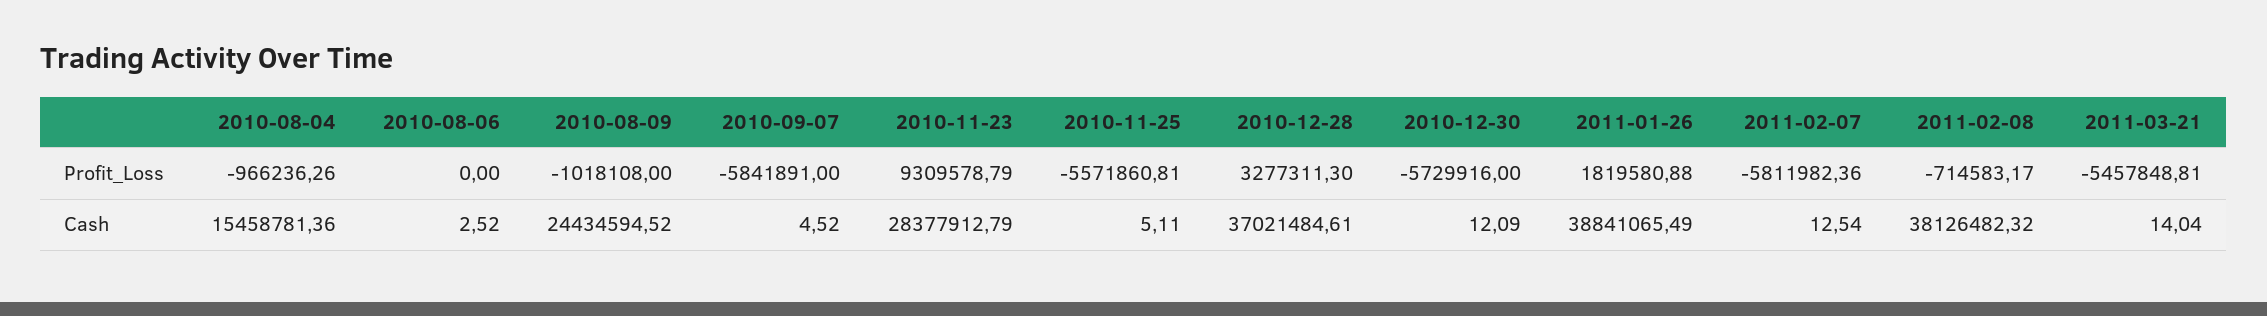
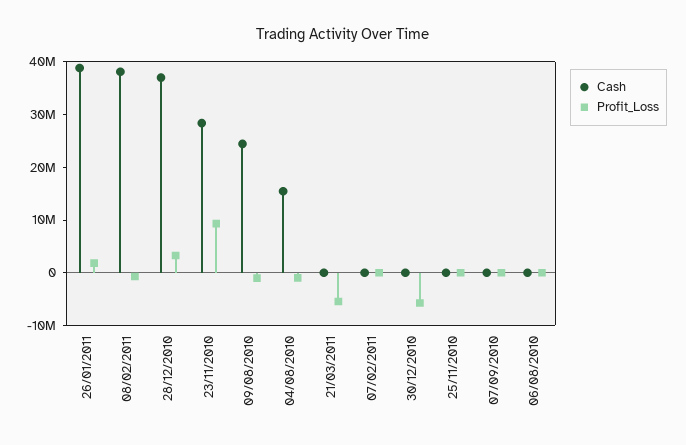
Profit_Loss, 2010-09-07: -5841891 -> 0
Profit_Loss, 2010-11-25: -5571860.81 -> 0
Profit_Loss, 2011-02-07: -5811982.36 -> 0

